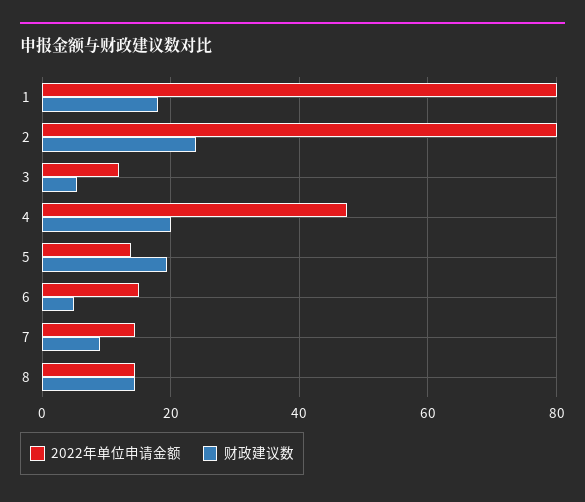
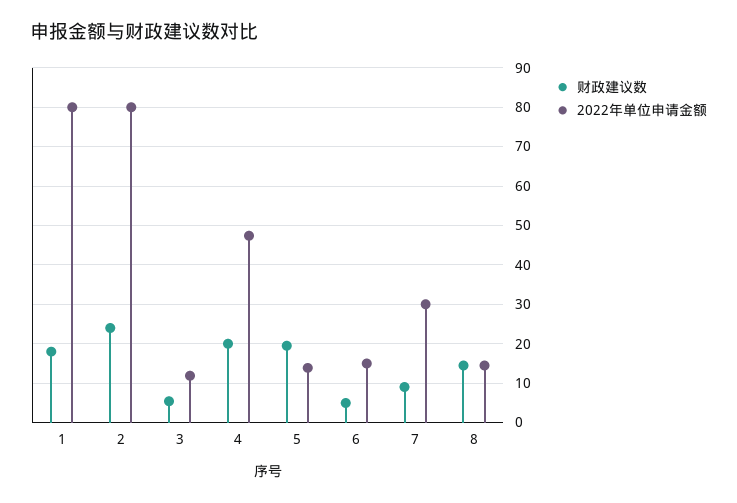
2022年单位申请金额, 7: 14 -> 30

